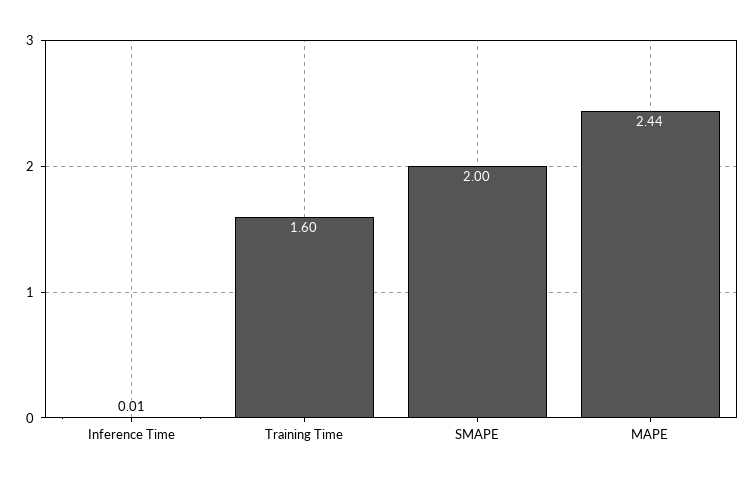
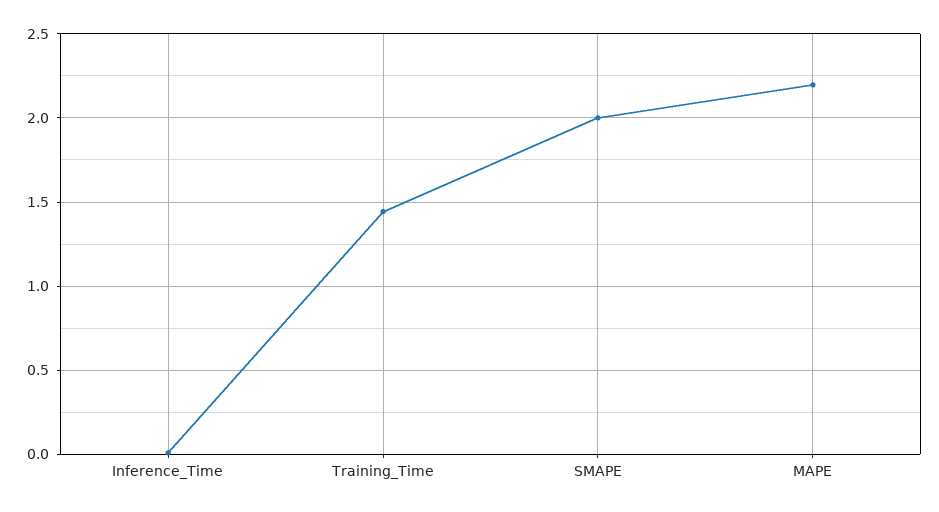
Training Time: 1.6 -> 1.45
MAPE: 2.44 -> 2.2

